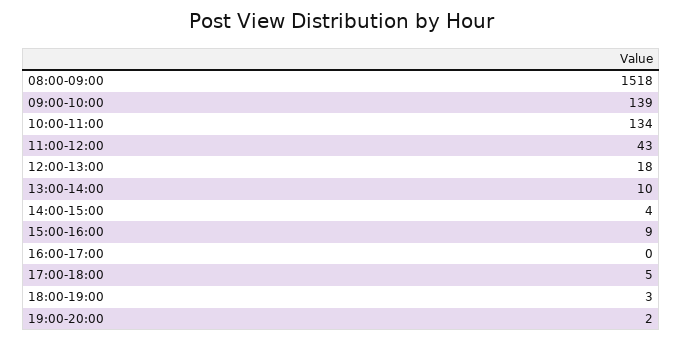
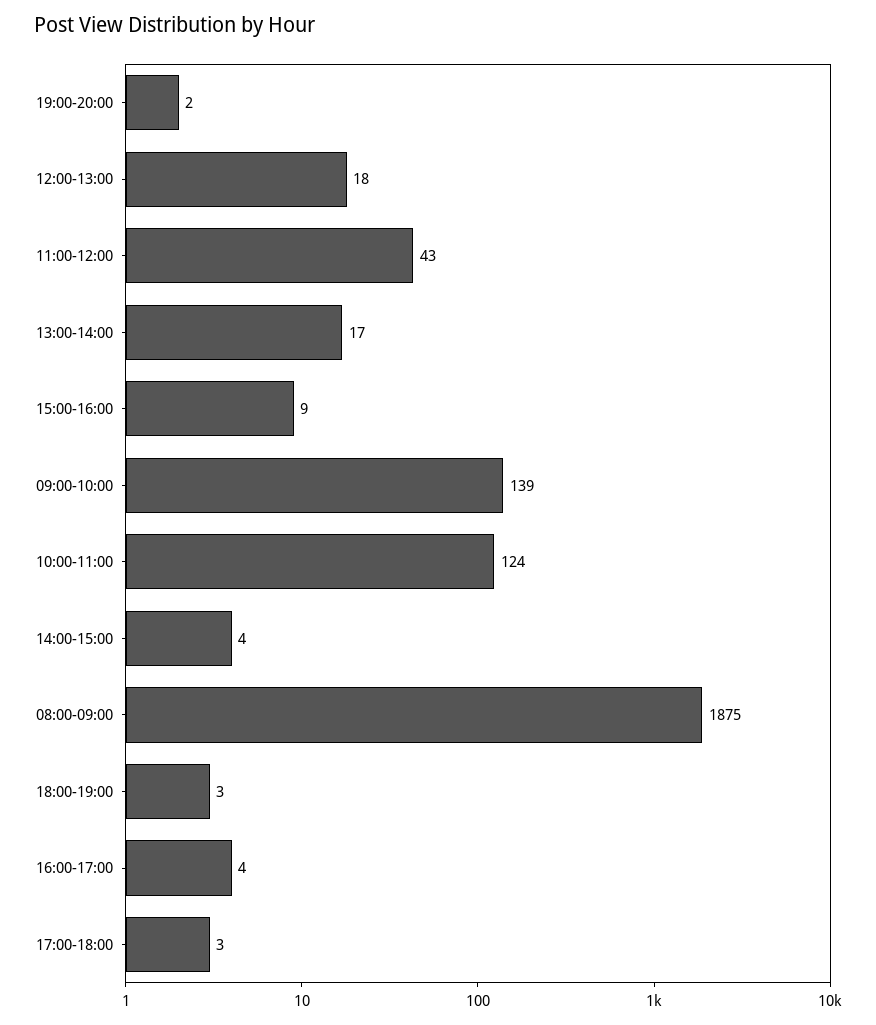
08:00-09:00: 1518 -> 1875
10:00-11:00: 134 -> 124
13:00-14:00: 10 -> 17
16:00-17:00: 0 -> 4
17:00-18:00: 5 -> 3

